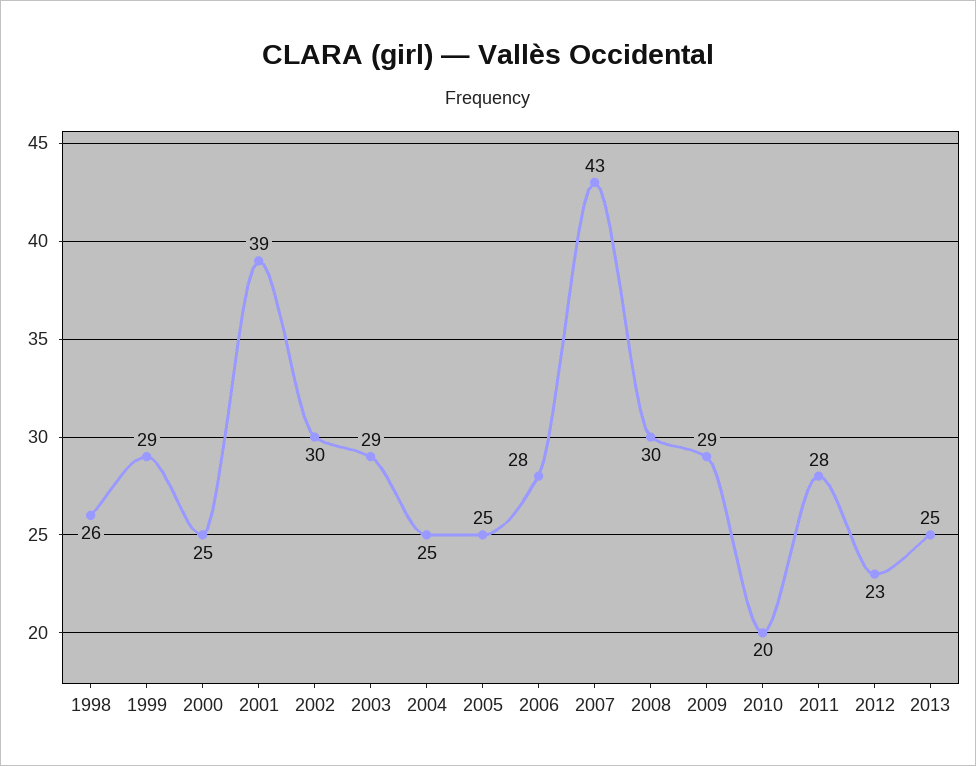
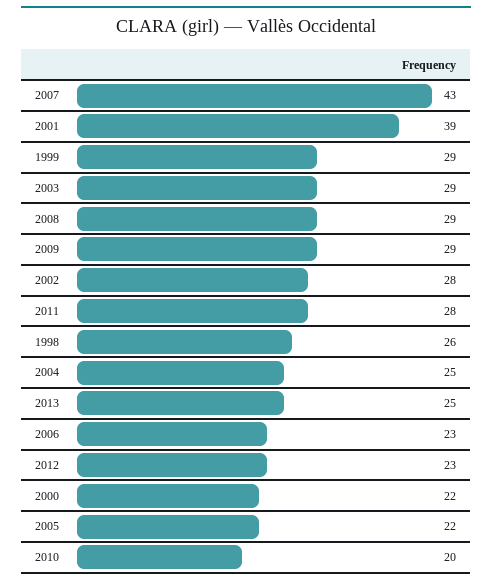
2000: 25 -> 22
2002: 30 -> 28
2005: 25 -> 22
2006: 28 -> 23
2008: 30 -> 29

